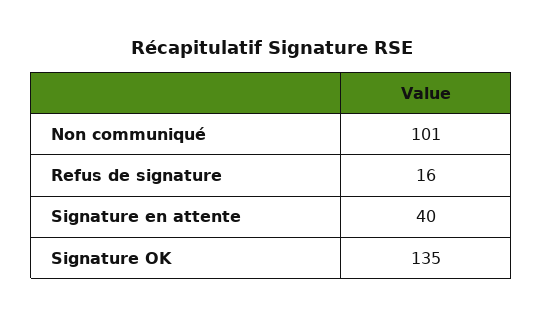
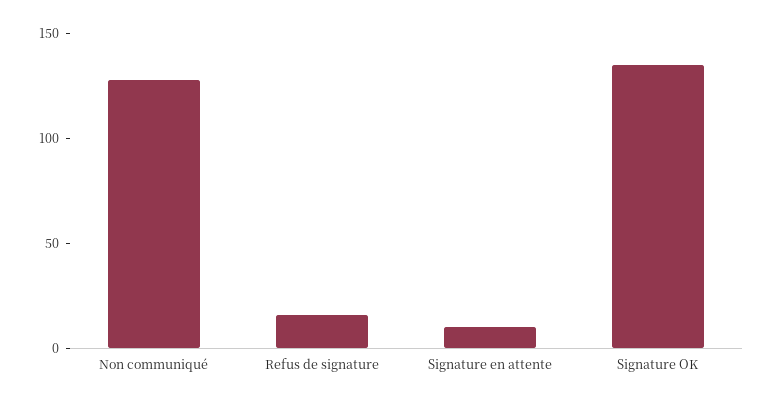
Non communiqué: 101 -> 130
Signature en attente: 40 -> 10

